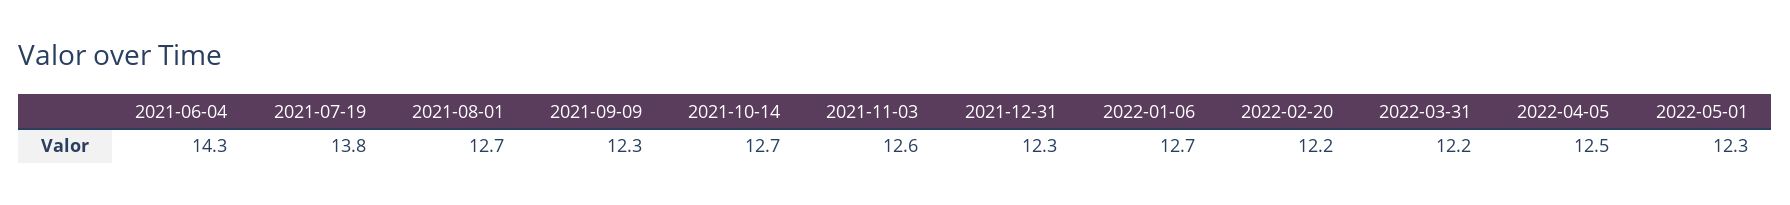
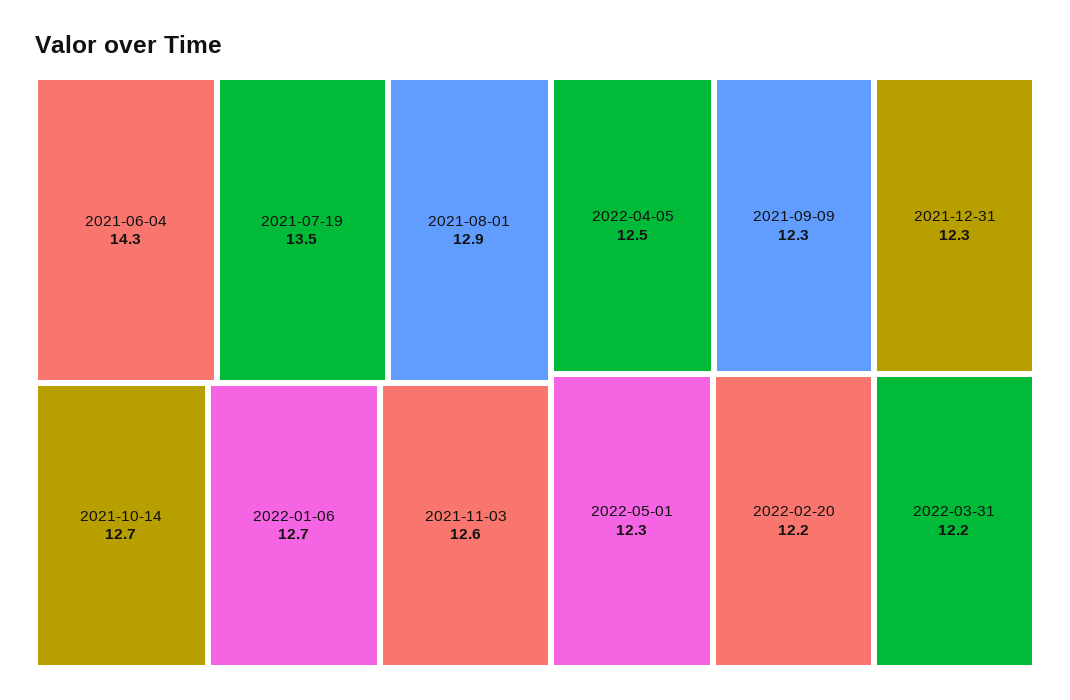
2021-07-19: 13.8 -> 13.5
2021-08-01: 12.7 -> 12.9

